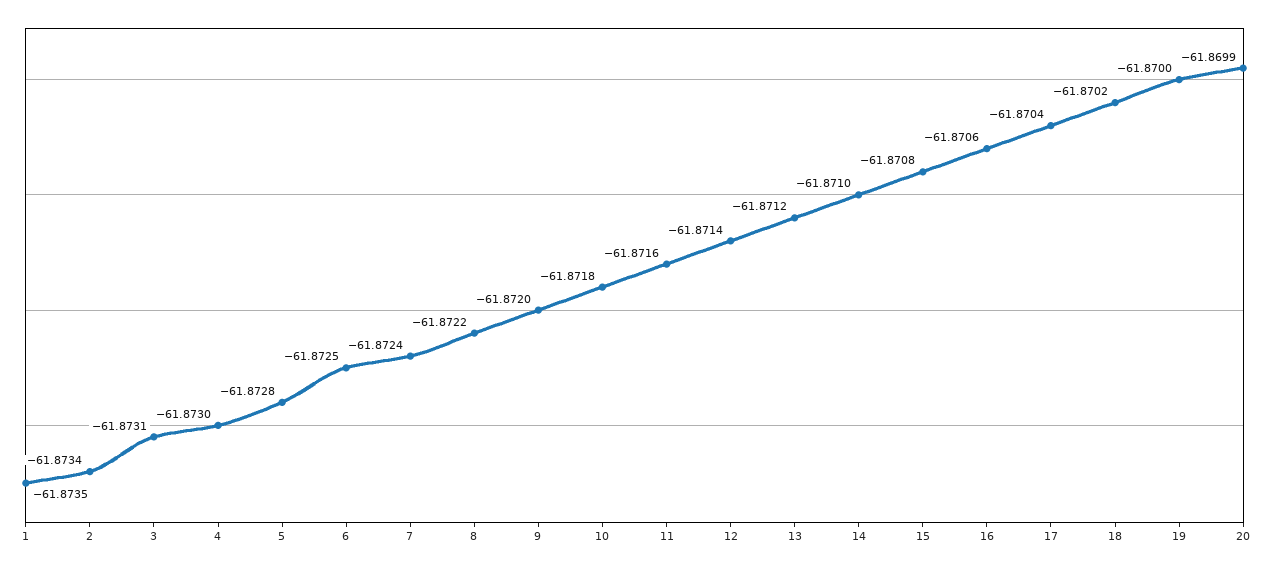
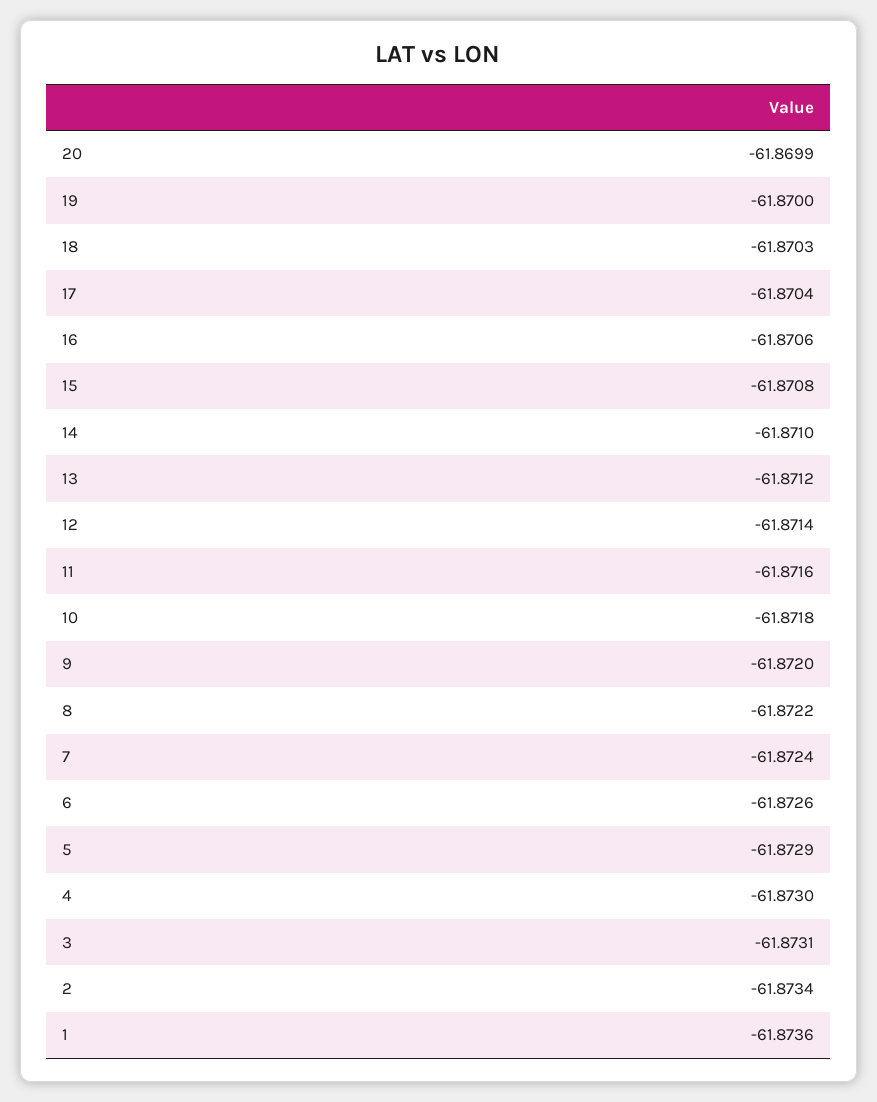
1: -61.8735 -> -61.8736
5: -61.8728 -> -61.8729
6: -61.8725 -> -61.8726
18: -61.8702 -> -61.8703

